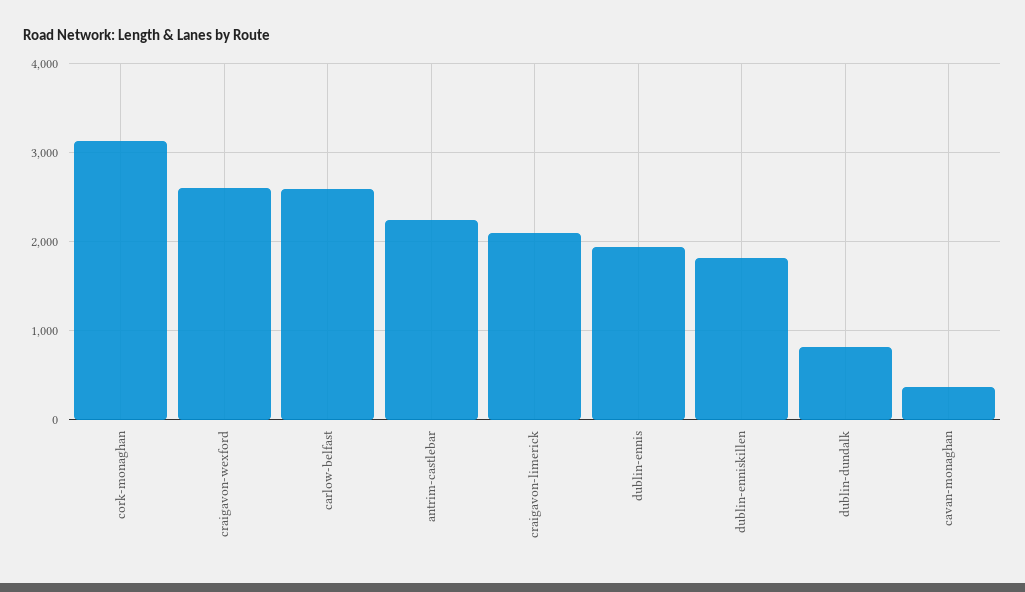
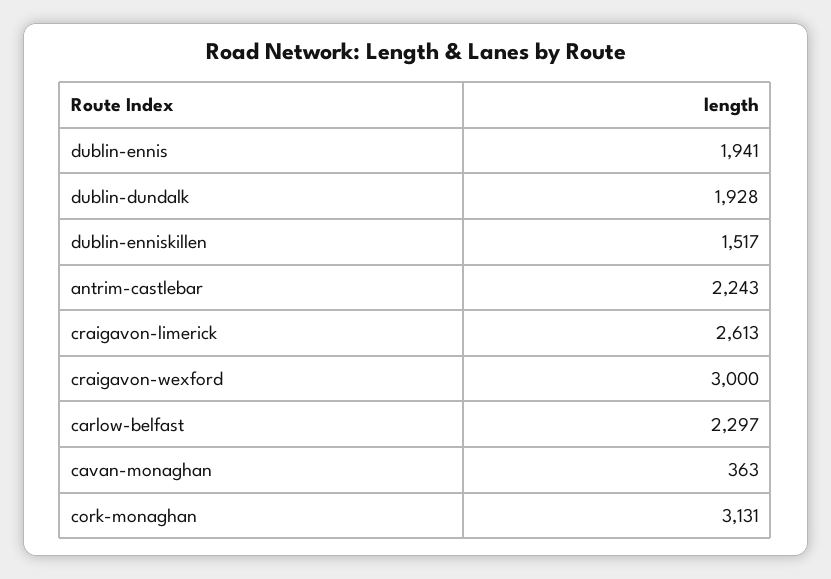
craigavon-wexford: 2600 -> 3000
carlow-belfast: 2600 -> 2297
craigavon-limerick: 2100 -> 2613
dublin-enniskillen: 1800 -> 1517
dublin-dundalk: 800 -> 1928

